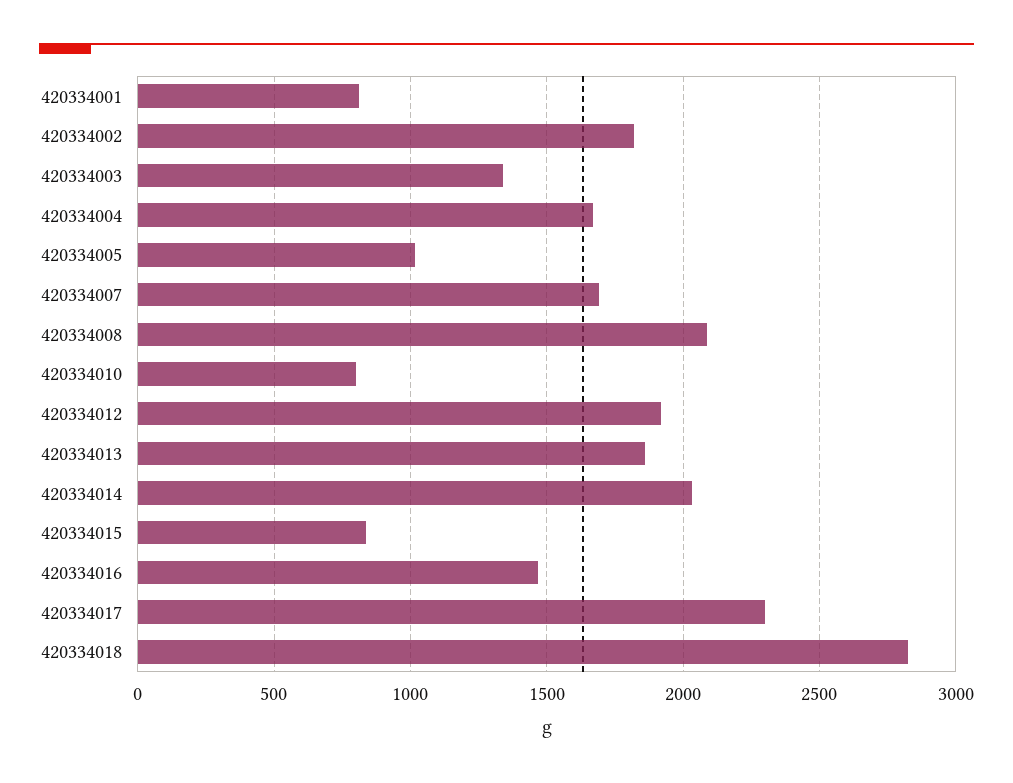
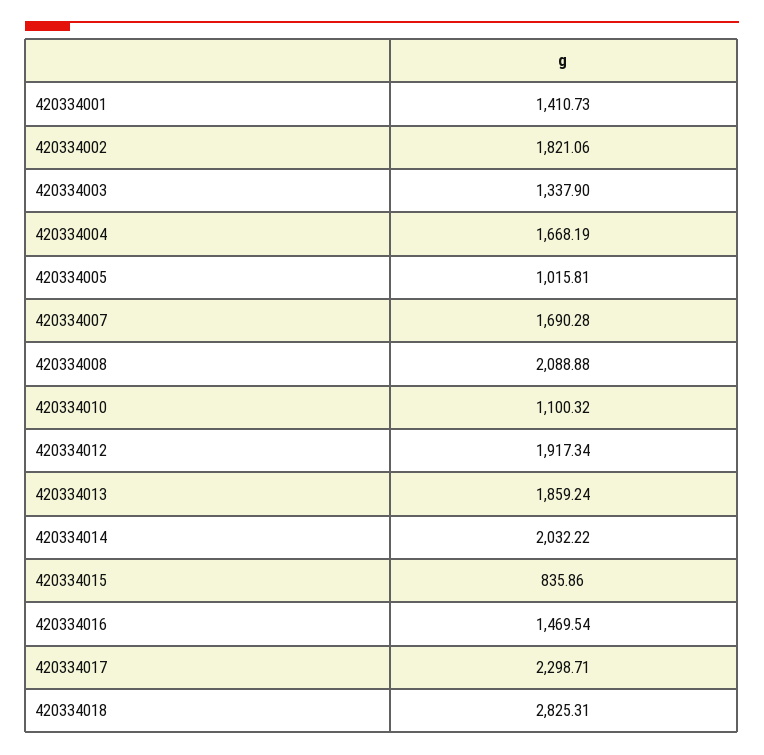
420334001: 800 -> 1410.73
420334010: 800 -> 1100.32

